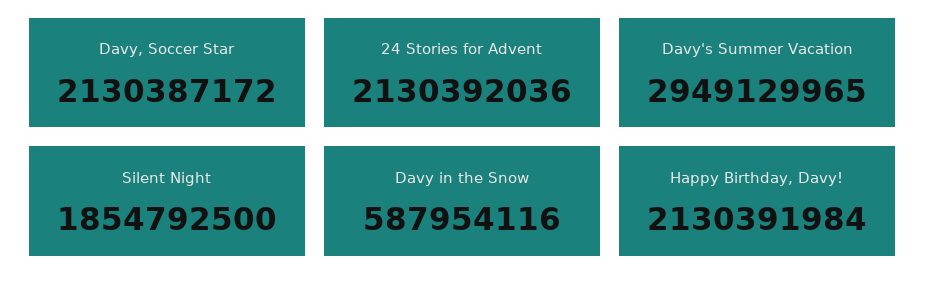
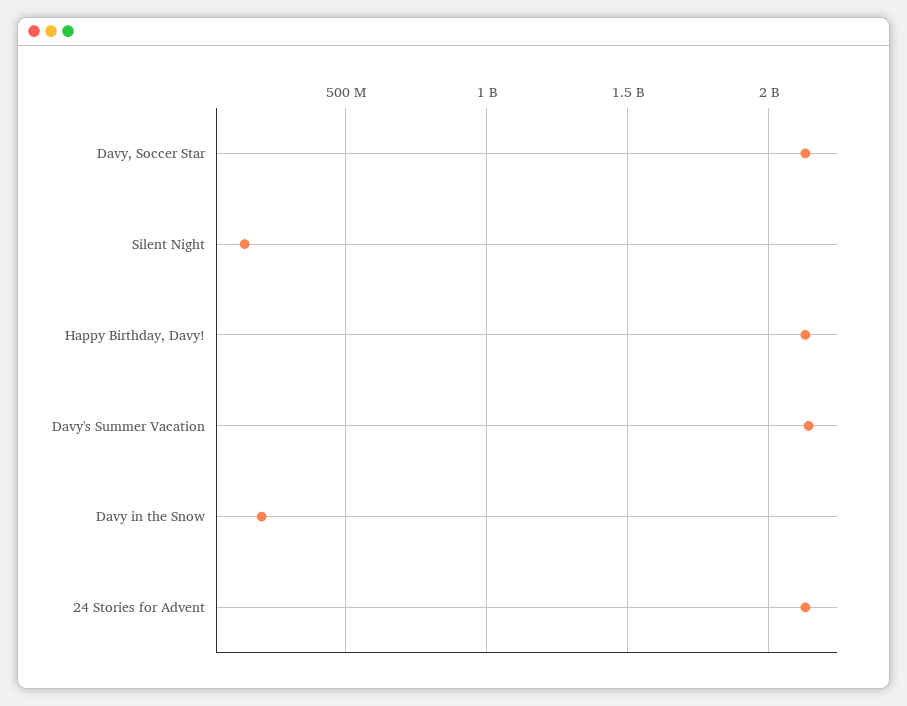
Davy's Summer Vacation: 2949129965 -> 2150000000
Silent Night: 1854792500 -> 150000000
Davy in the Snow: 587954116 -> 200000000

